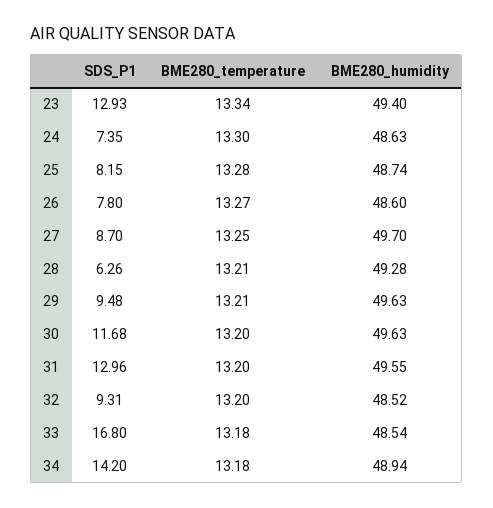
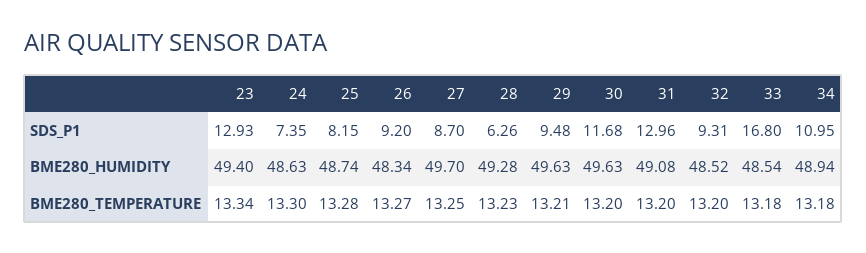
SDS_P1, 26: 7.8 -> 9.2
BME280_humidity, 26: 48.6 -> 48.34
BME280_temperature, 28: 13.21 -> 13.23
BME280_humidity, 31: 49.55 -> 49.08
SDS_P1, 34: 14.2 -> 10.95

